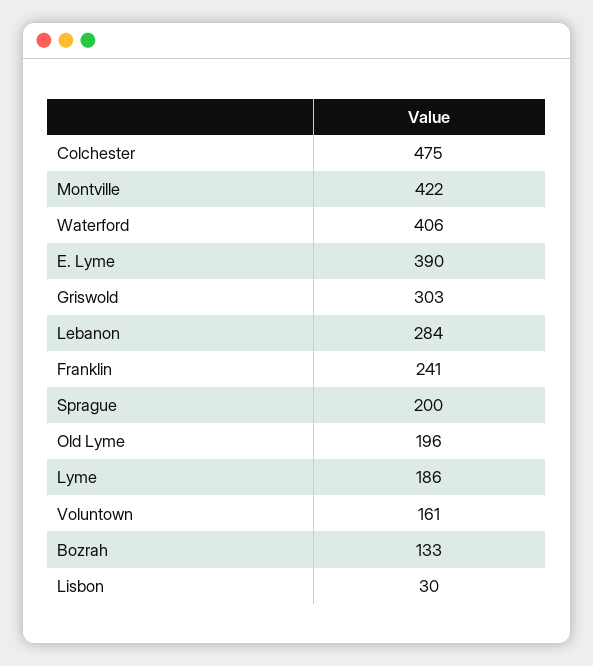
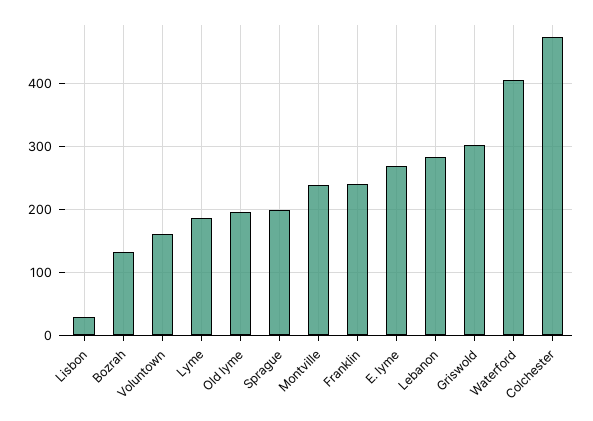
Montville: 422 -> 240
E. Lyme: 390 -> 270

